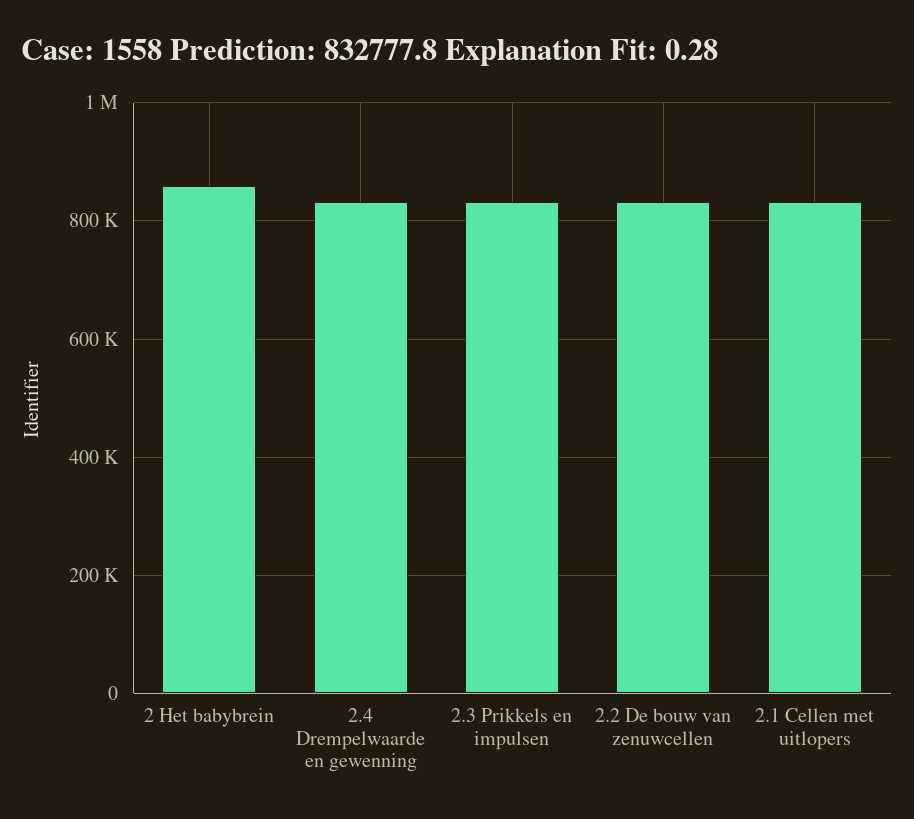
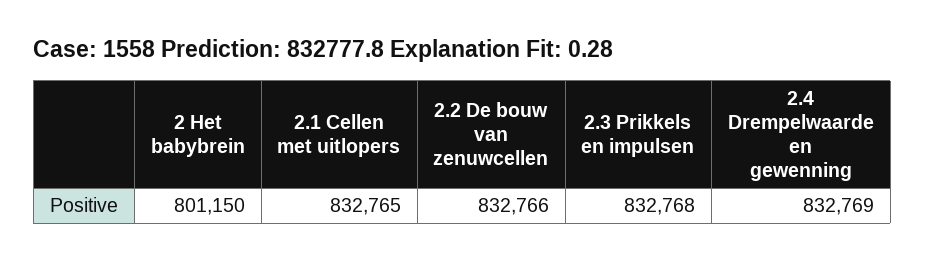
2 Het babybrein: 860000 -> 801150

